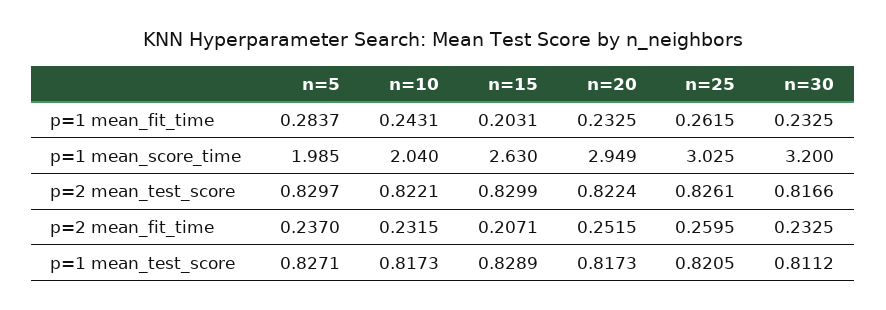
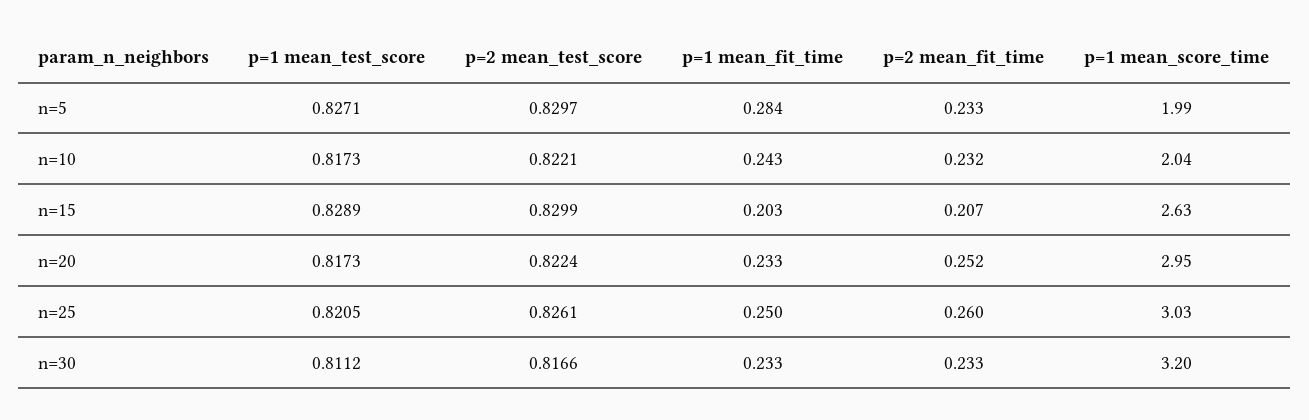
n=25, p=1 mean_fit_time: 0.2615 -> 0.25
n=5, p=2 mean_fit_time: 0.237 -> 0.233

